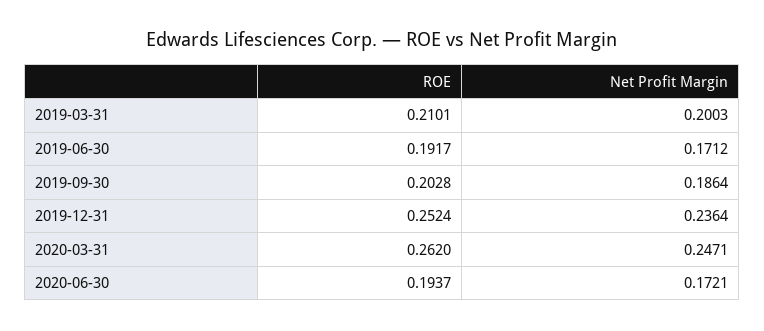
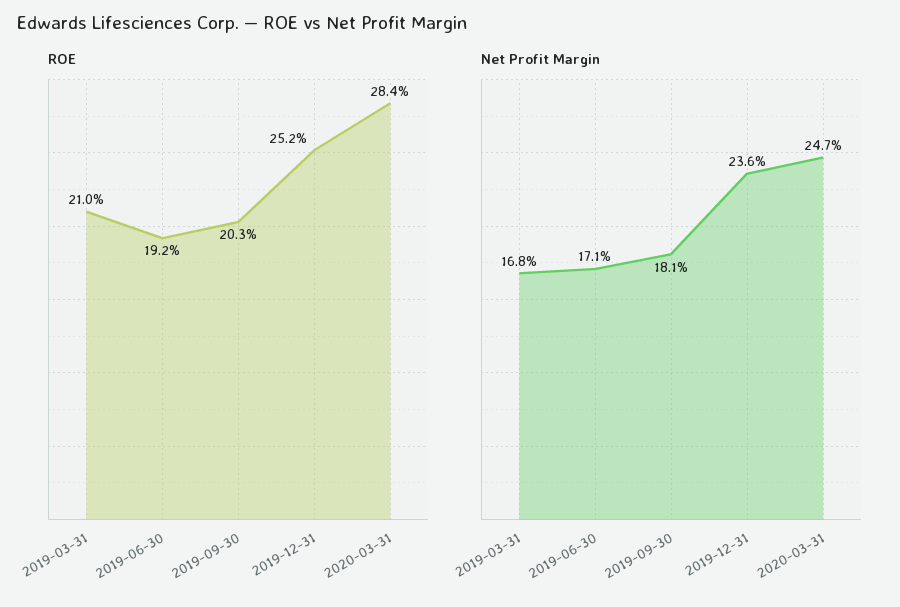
Net Profit Margin, 2019-03-31: 0.2003 -> 0.168
Net Profit Margin, 2019-09-30: 0.1864 -> 0.181
ROE, 2020-03-31: 0.262 -> 0.284
ROE, 2020-06-30: 0.1937 -> none
Net Profit Margin, 2020-06-30: 0.1721 -> none

